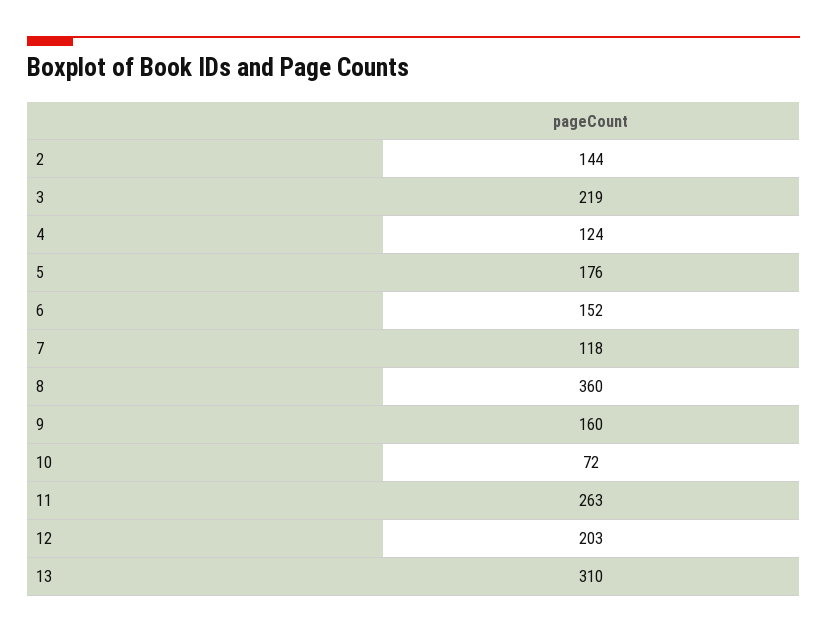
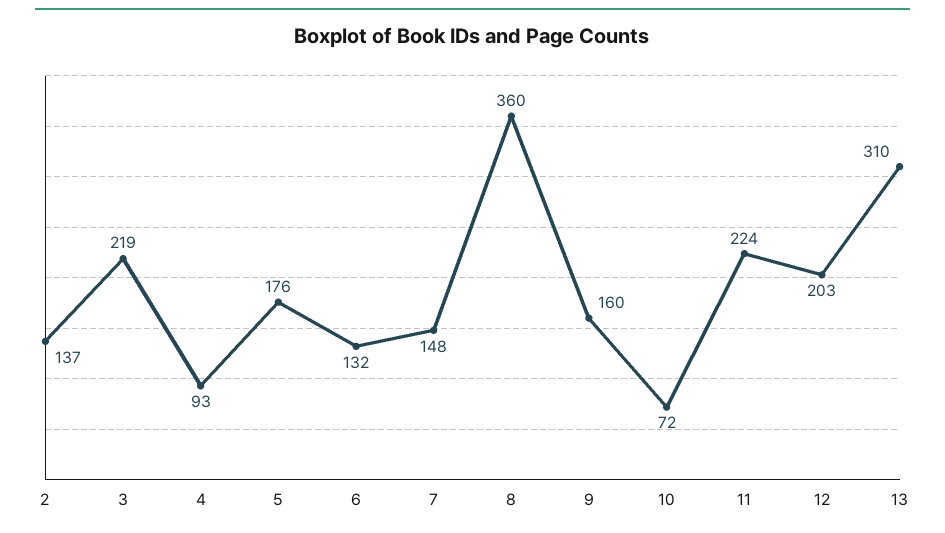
2: 144 -> 137
4: 124 -> 93
6: 152 -> 132
7: 118 -> 148
11: 263 -> 224

